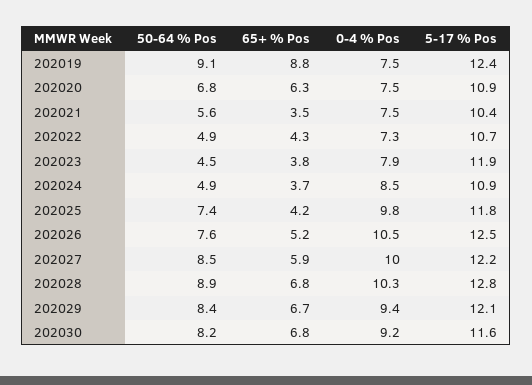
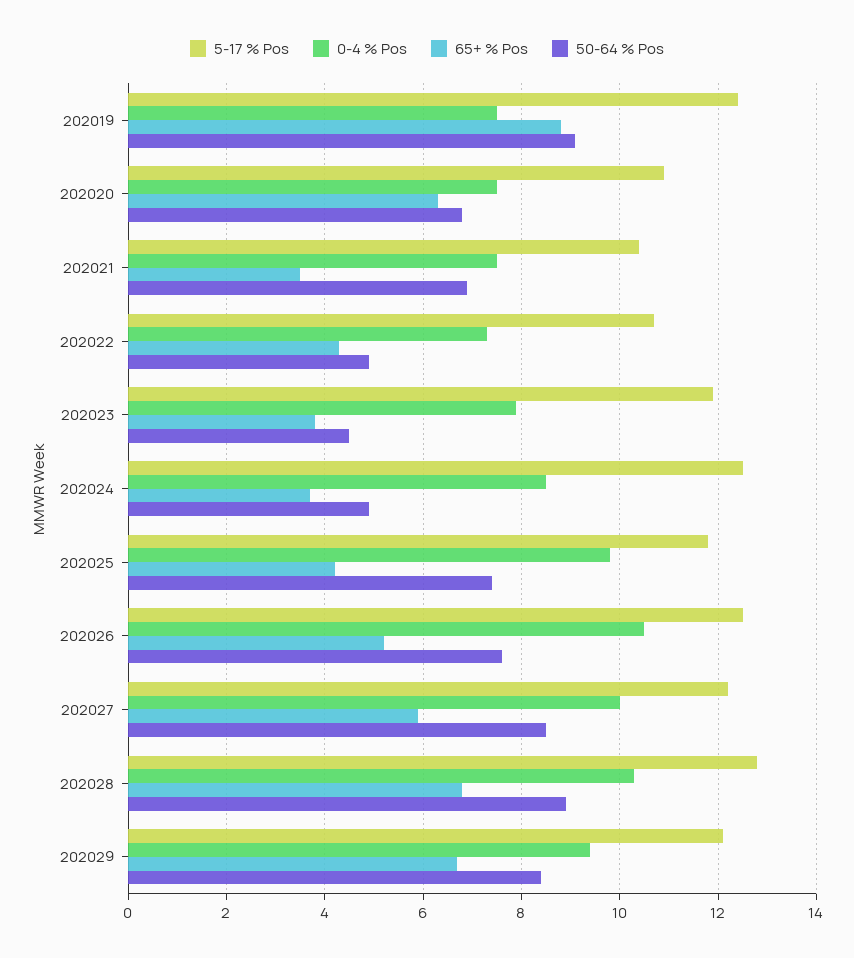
50-64 % Pos, 202021: 5.6 -> 7
5-17 % Pos, 202024: 10.9 -> 12.5
50-64 % Pos, 202030: 8.2 -> none
65+ % Pos, 202030: 6.8 -> none
0-4 % Pos, 202030: 9.2 -> none
5-17 % Pos, 202030: 11.6 -> none

